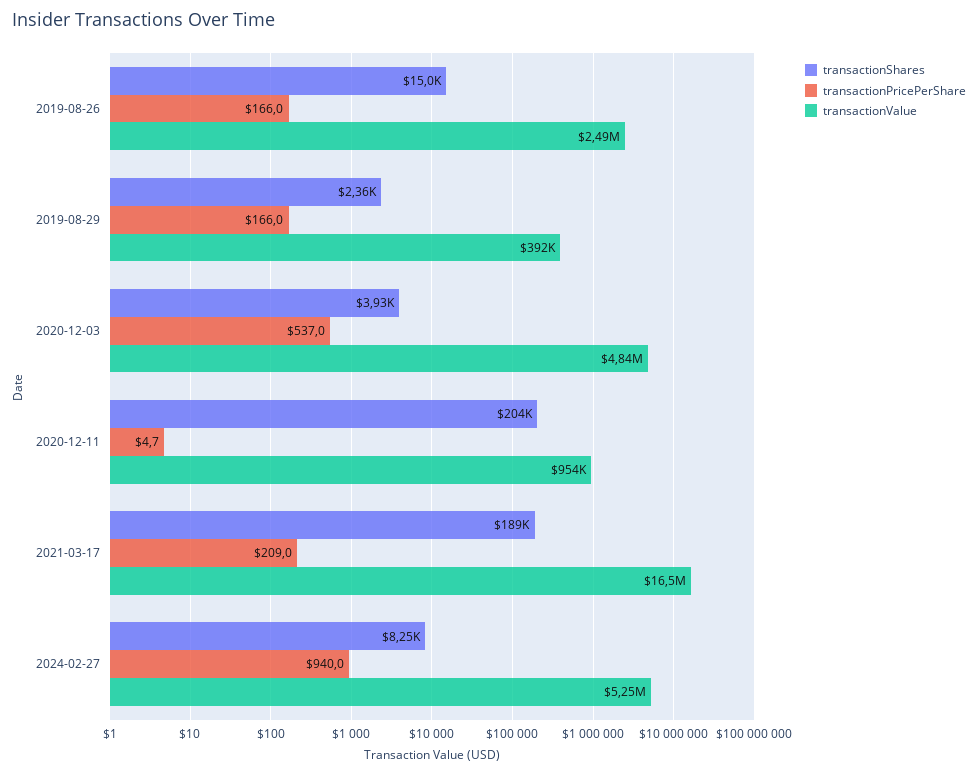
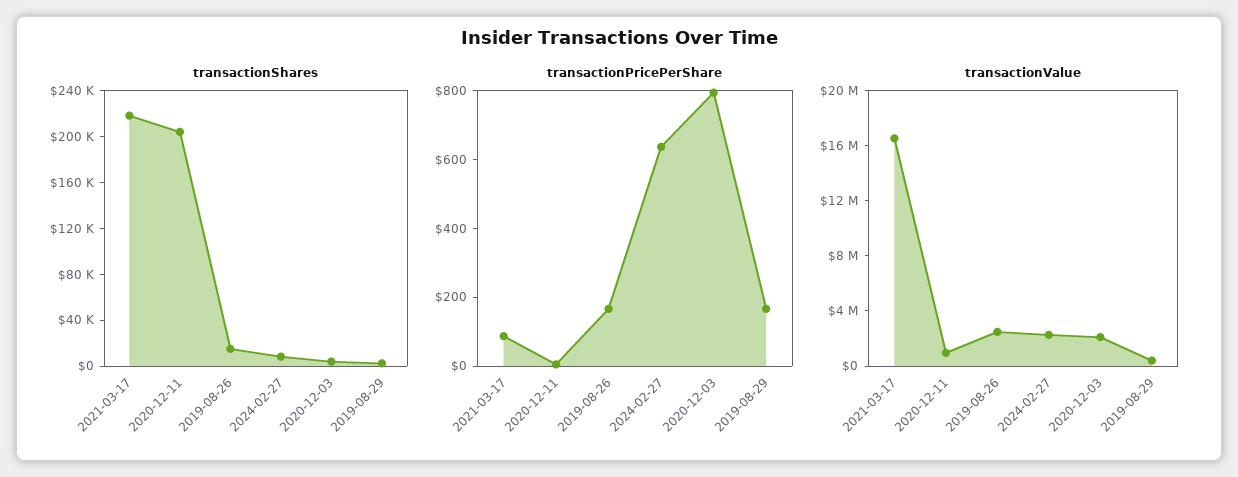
transactionPricePerShare, 2020-12-03: 537 -> 800
transactionValue, 2020-12-03: 4840000 -> 2000000
transactionShares, 2021-03-17: 189000 -> 220000
transactionPricePerShare, 2021-03-17: 209 -> 100
transactionPricePerShare, 2024-02-27: 940 -> 650
transactionValue, 2024-02-27: 5250000 -> 2000000

